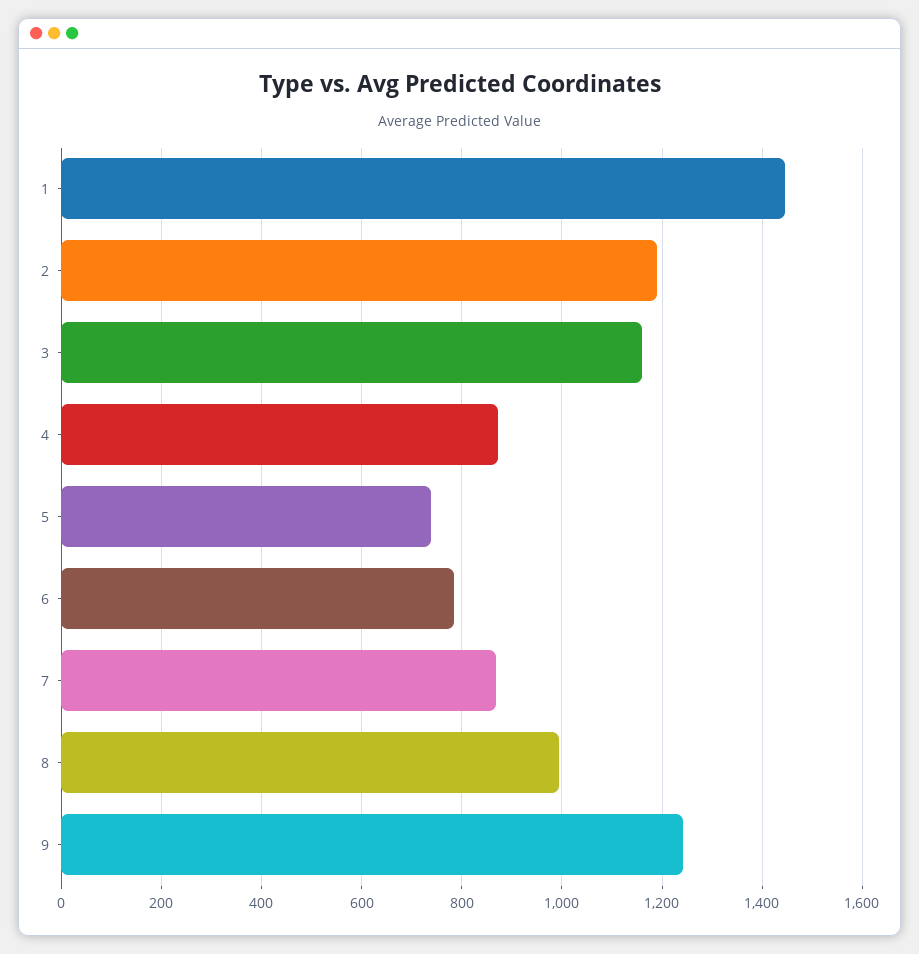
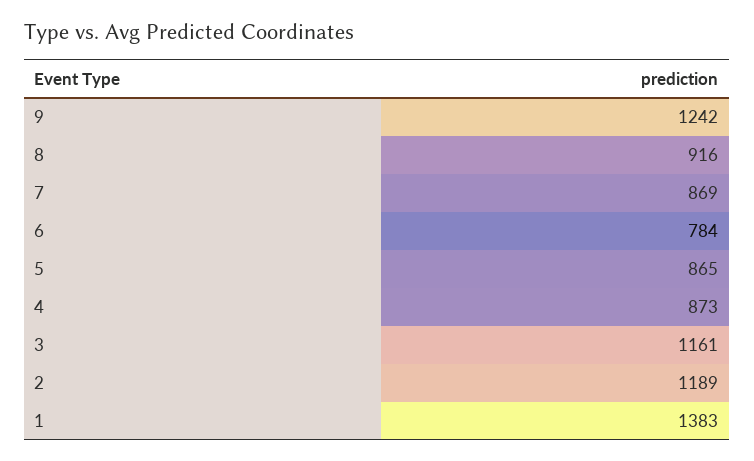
1: 1440 -> 1383
5: 740 -> 865
8: 1000 -> 916

